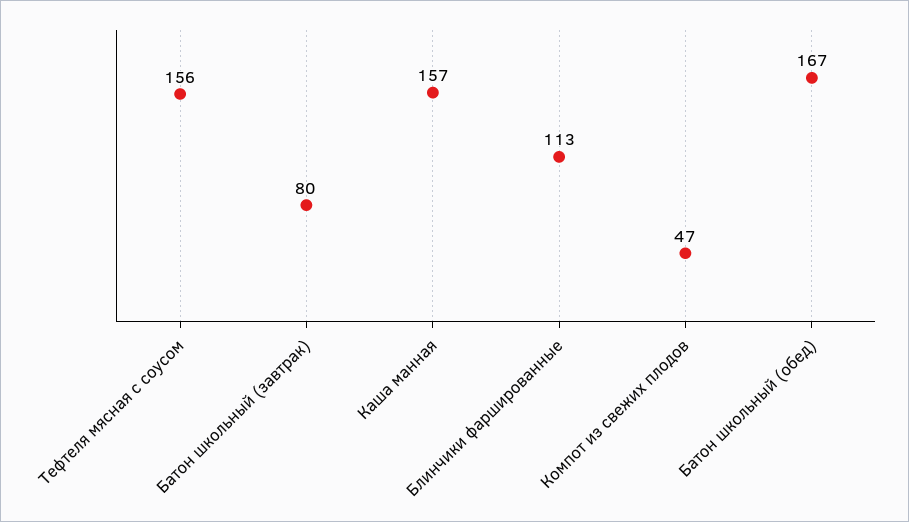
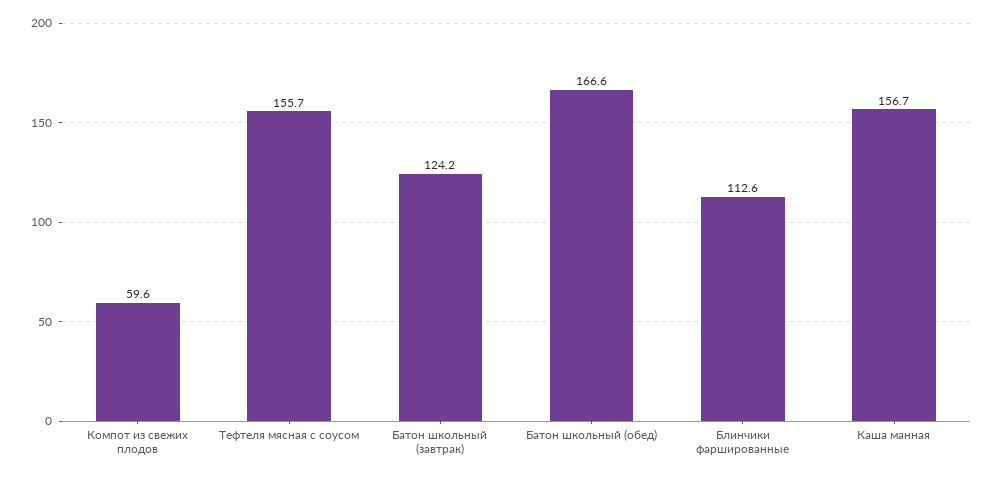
Батон школьный (завтрак): 80 -> 124.2
Компот из свежих плодов: 47 -> 59.6

